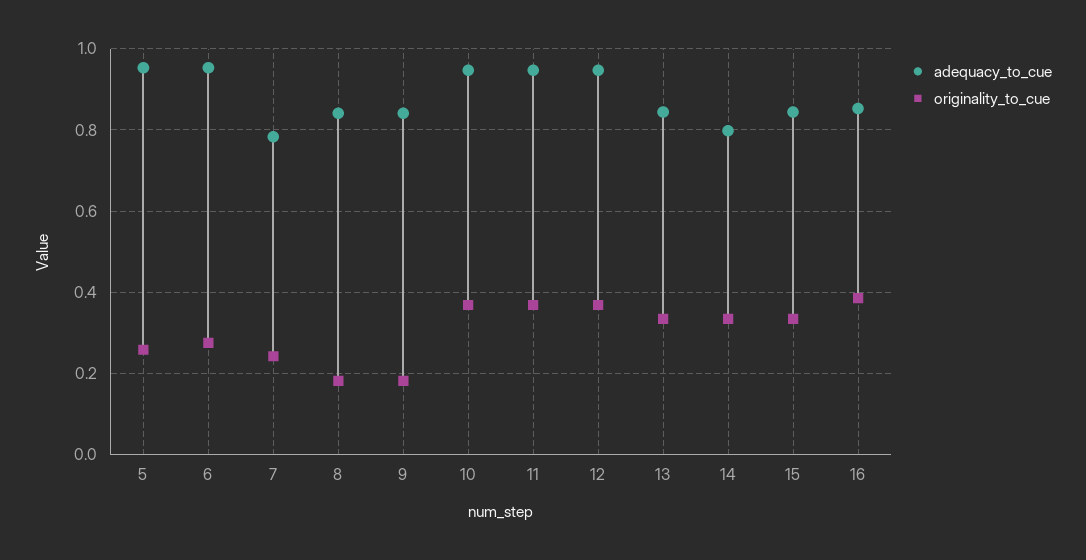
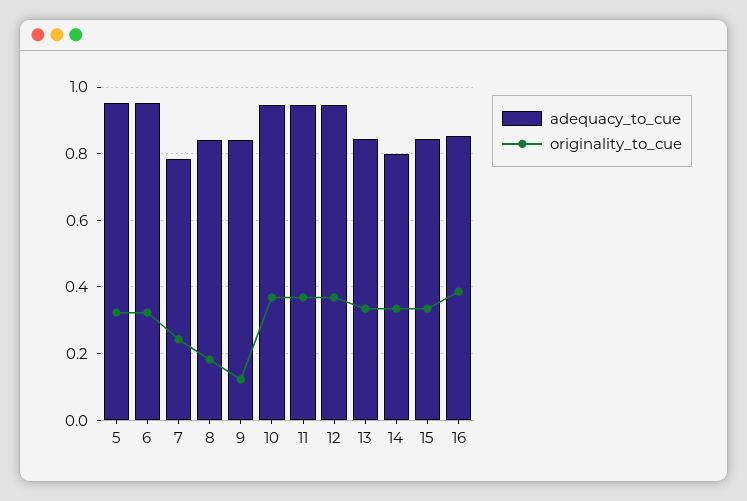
originality_to_cue, 5: 0.26 -> 0.32
originality_to_cue, 6: 0.28 -> 0.32
originality_to_cue, 9: 0.18 -> 0.12

